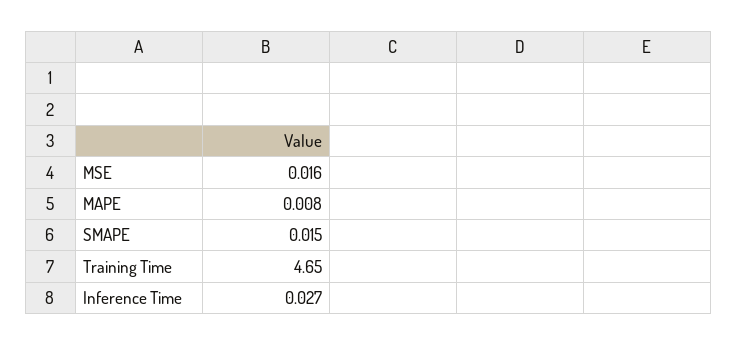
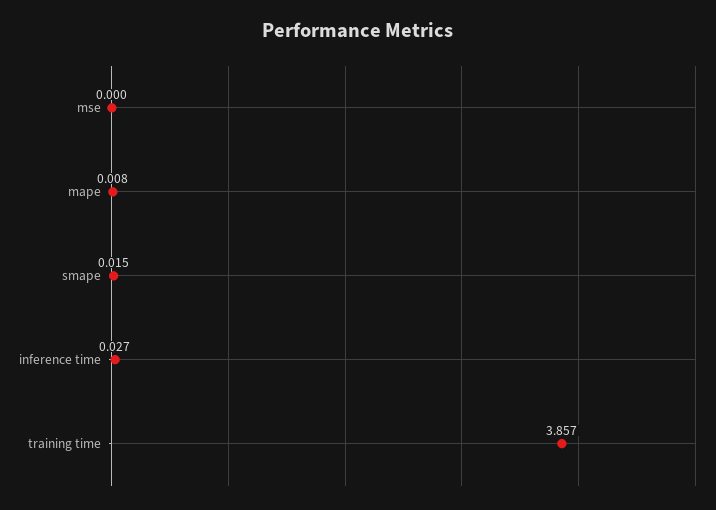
MSE: 0.016 -> 0
Training Time: 4.65 -> 3.857

